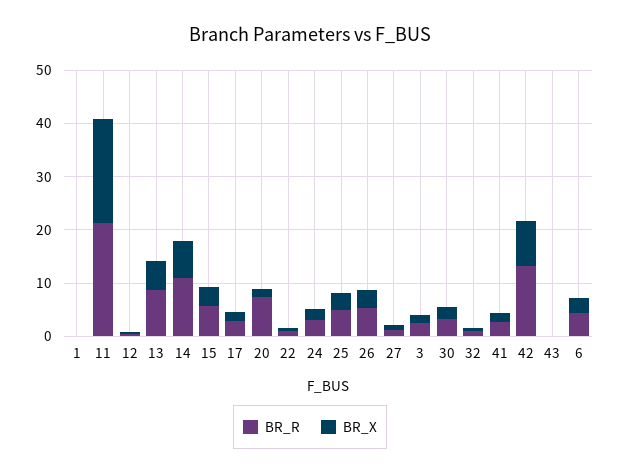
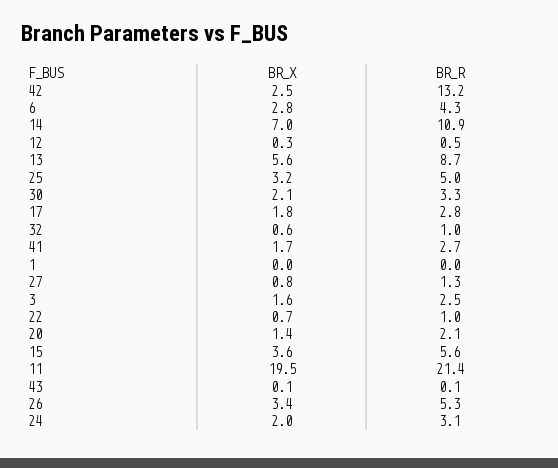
BR_R, 20: 8 -> 2.1
BR_X, 42: 8 -> 2.5

